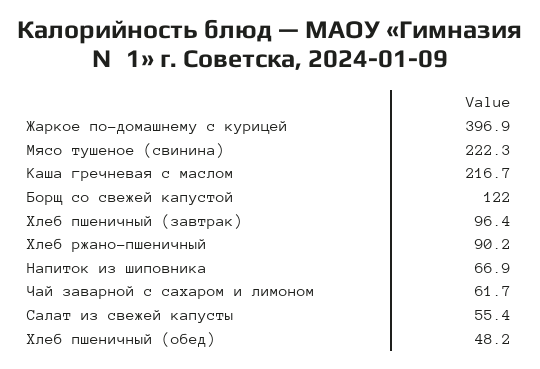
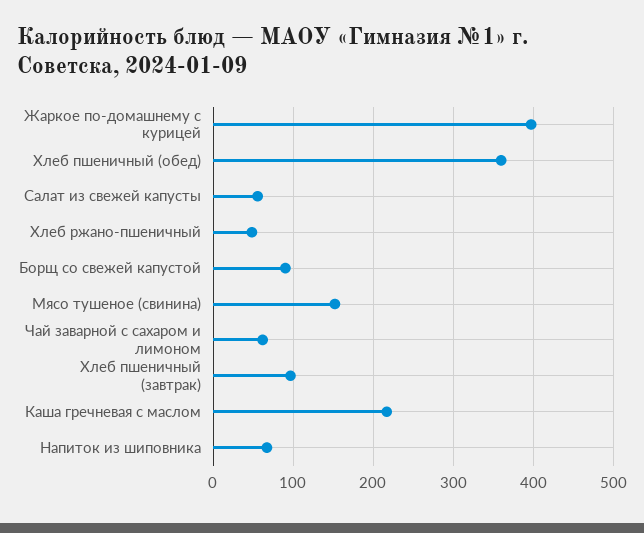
Мясо тушеное (свинина): 222.3 -> 150
Борщ со свежей капустой: 122 -> 90
Хлеб ржано-пшеничный: 90.2 -> 50
Хлеб пшеничный (обед): 48.2 -> 360

